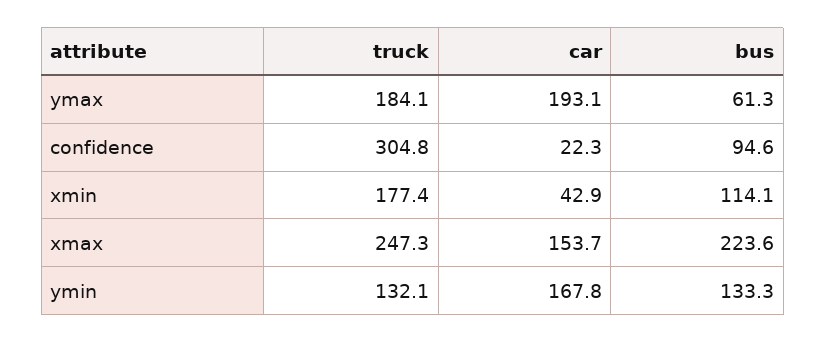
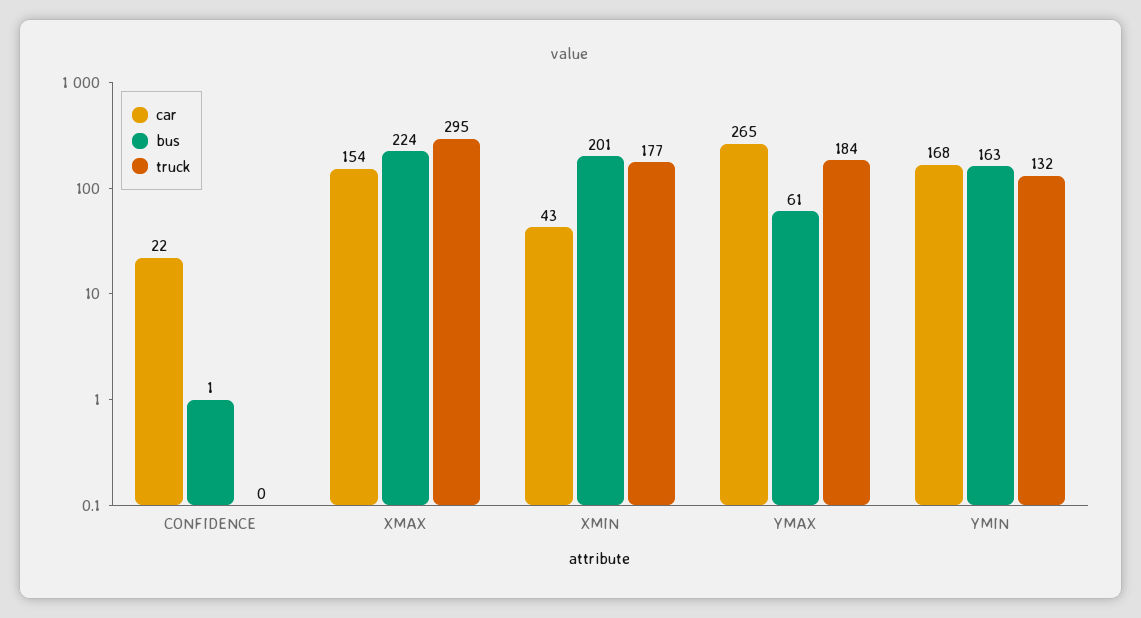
car, ymax: 193.1 -> 265
truck, confidence: 304.8 -> 0
bus, confidence: 94.6 -> 1
bus, xmin: 114.1 -> 201
truck, xmax: 247.3 -> 295
bus, ymin: 133.3 -> 163

